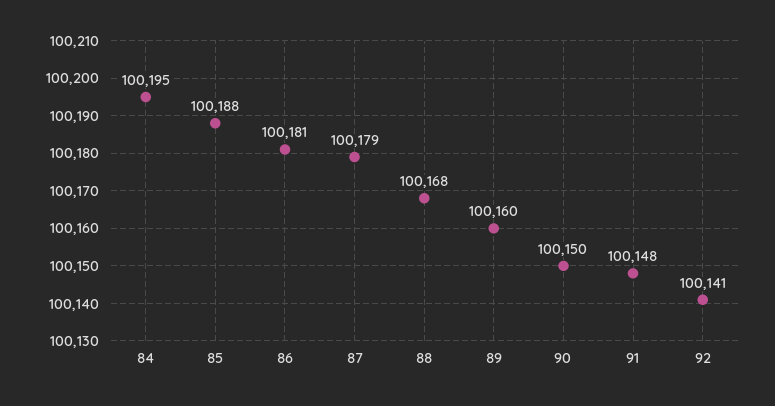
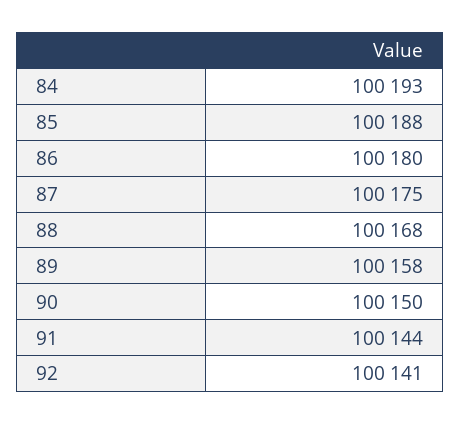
84: 100195 -> 100193
86: 100181 -> 100180
87: 100179 -> 100175
89: 100160 -> 100158
91: 100148 -> 100144

